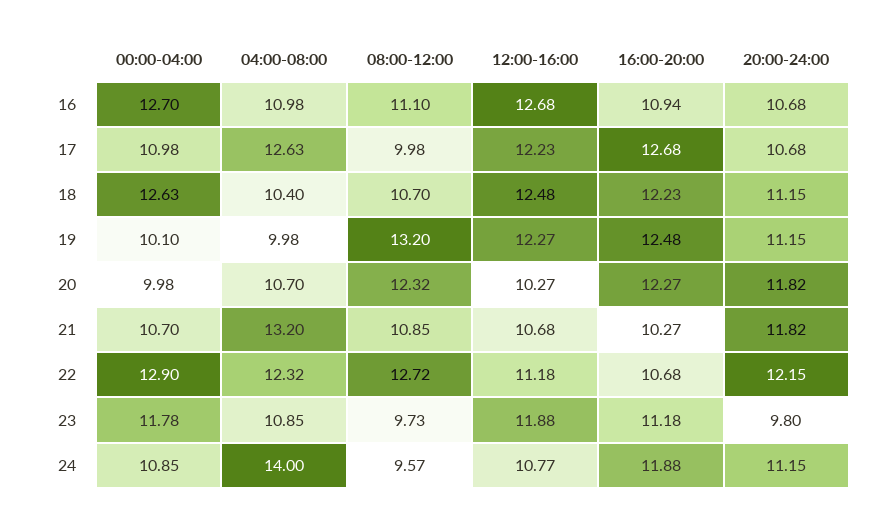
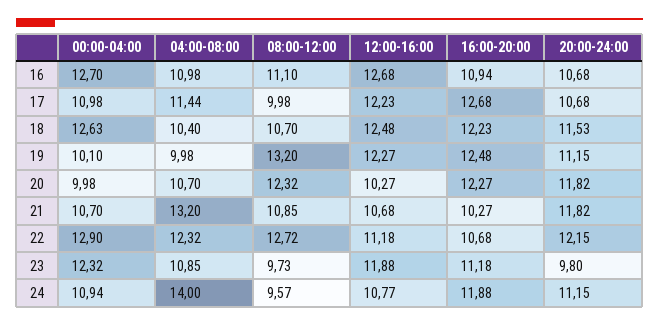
04:00-08:00, 17: 12.63 -> 11.44
20:00-24:00, 18: 11.15 -> 11.53
00:00-04:00, 23: 11.78 -> 12.32
00:00-04:00, 24: 10.85 -> 10.94

